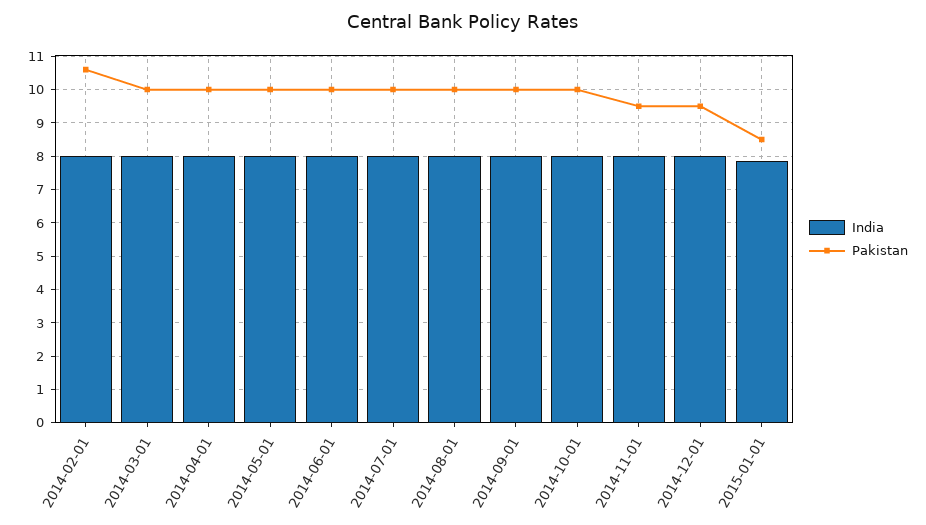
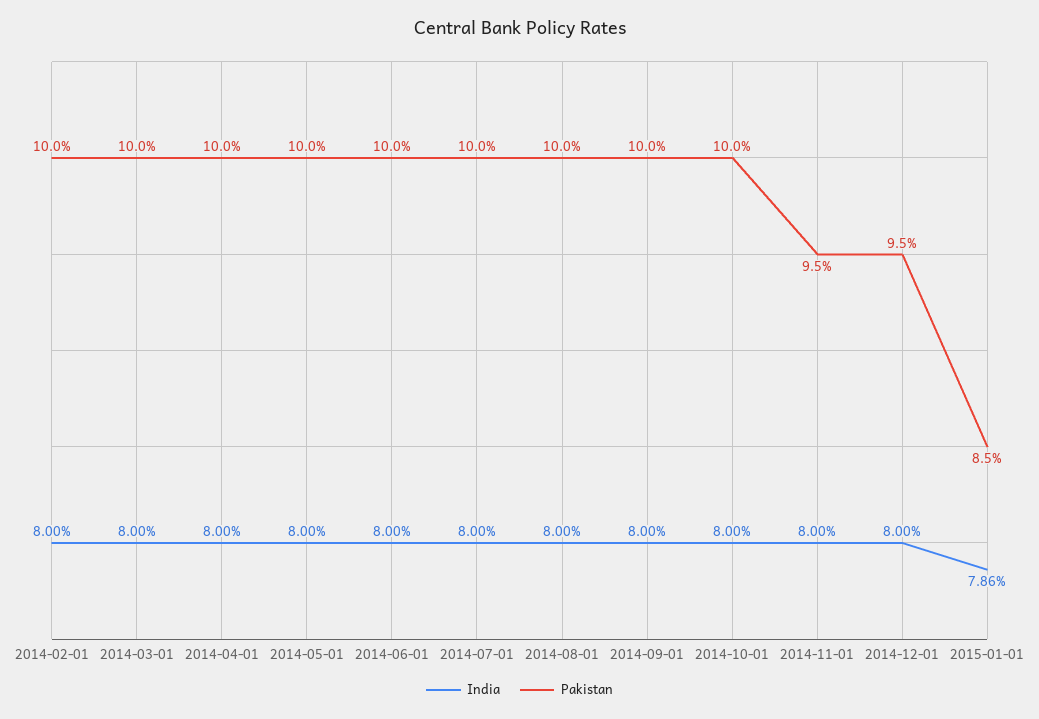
Pakistan, 2014-02-01: 10.6 -> 10

